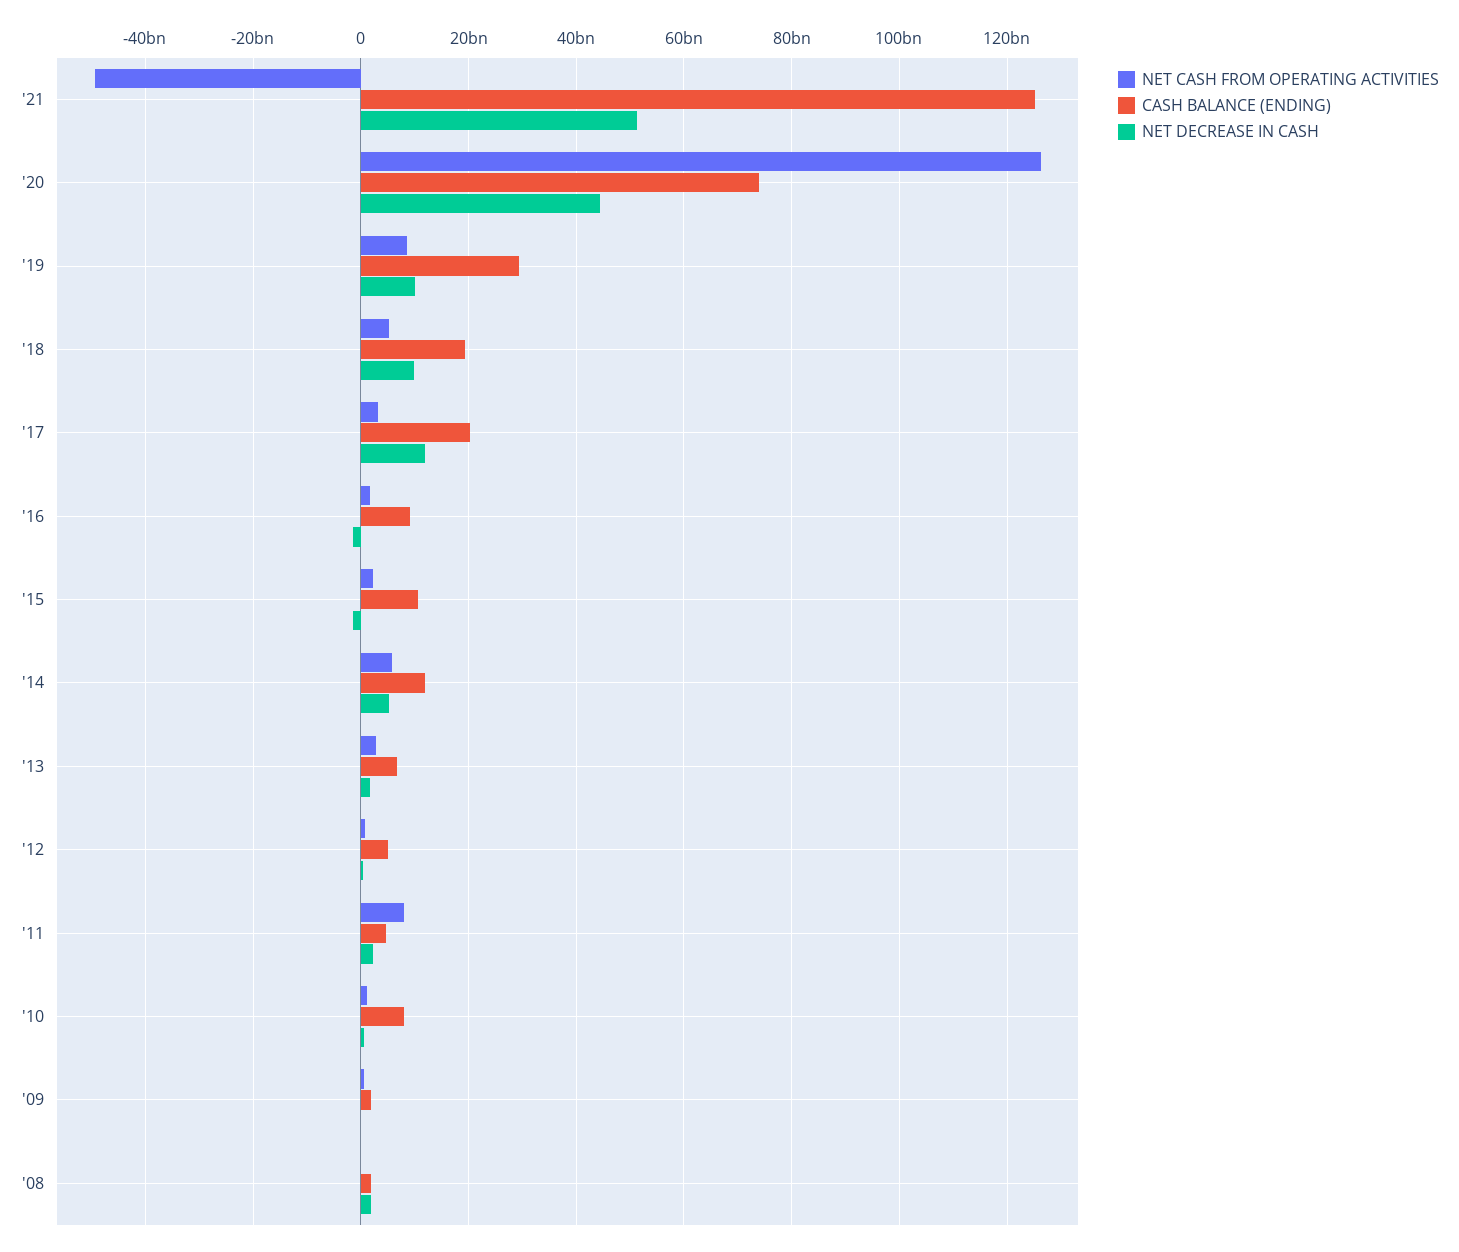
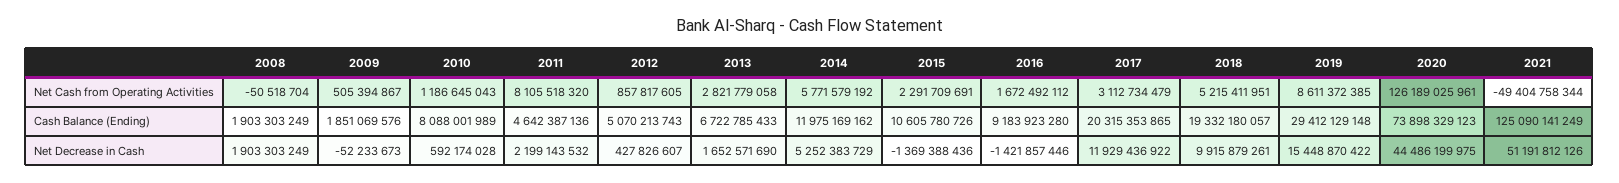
NET DECREASE IN CASH, '19: 10000000000 -> 15448870422

